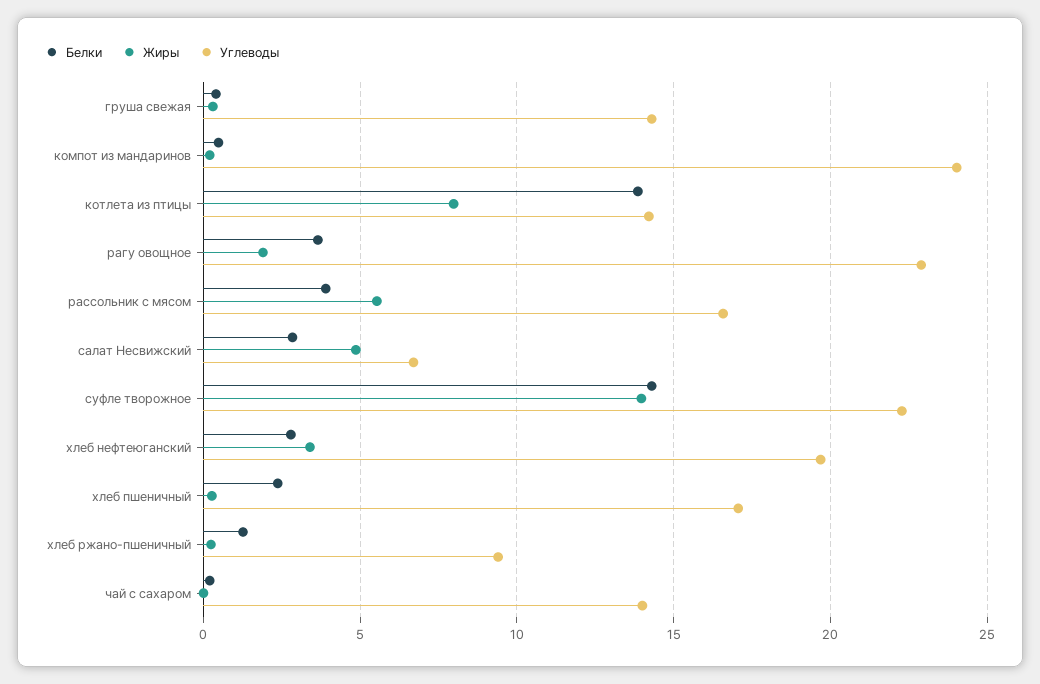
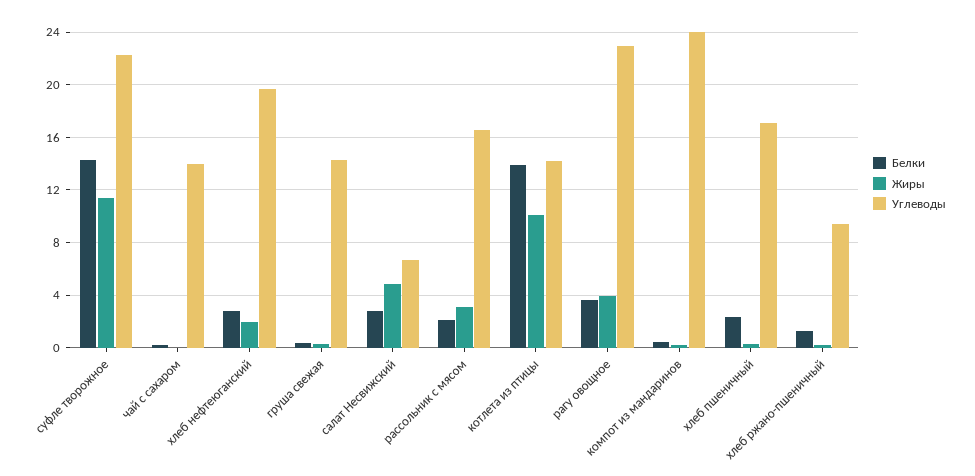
Жиры, котлета из птицы: 8 -> 10
Жиры, рагу овощное: 2 -> 4
Белки, рассольник с мясом: 4 -> 2
Жиры, рассольник с мясом: 5.5 -> 3
Жиры, суфле творожное: 14 -> 11.5
Жиры, хлеб нефтеюганский: 3.5 -> 2

